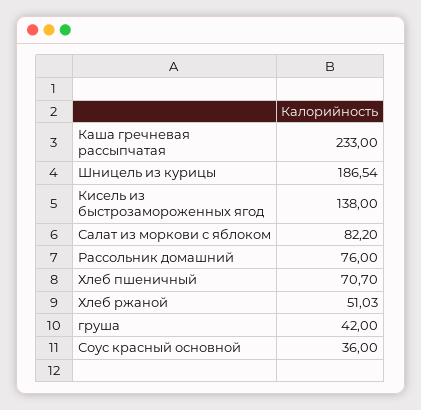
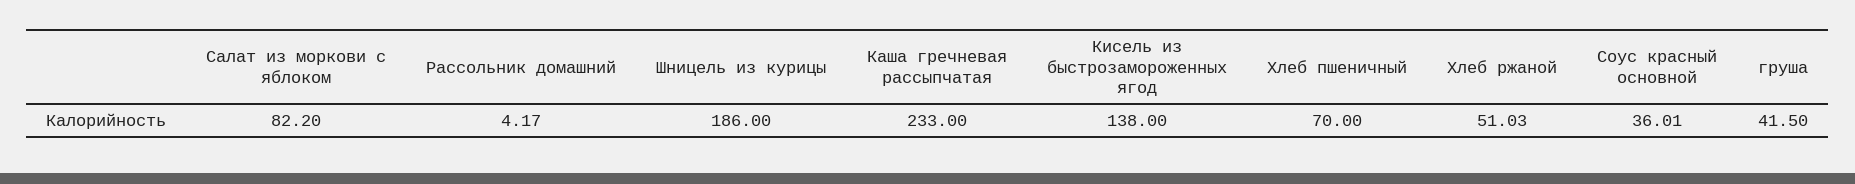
Шницель из курицы: 186.54 -> 186
Рассольник домашний: 76 -> 4.17
Хлеб пшеничный: 70.7 -> 70
груша: 42 -> 41.5
Соус красный основной: 36 -> 36.01

